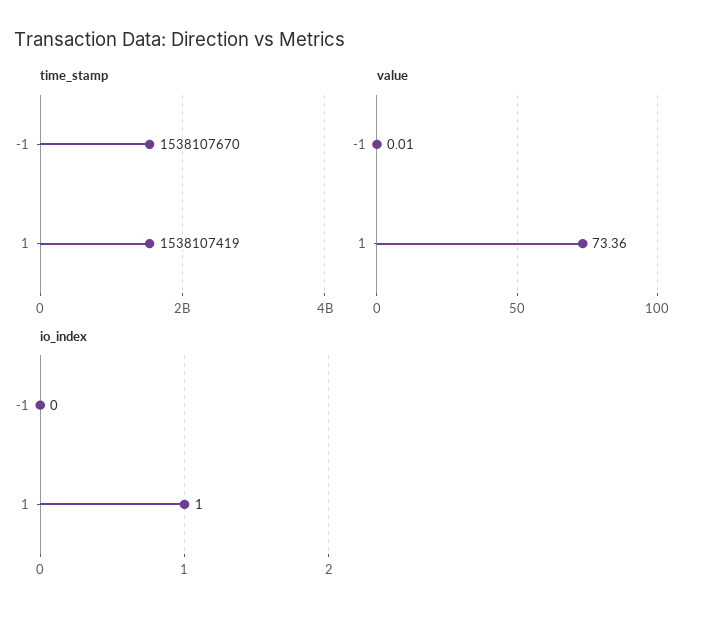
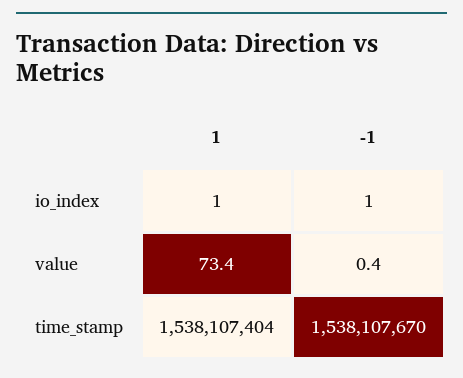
time_stamp, 1: 1538107419 -> 1538107404
value, -1: 0.01 -> 0.4
io_index, -1: 0 -> 1

